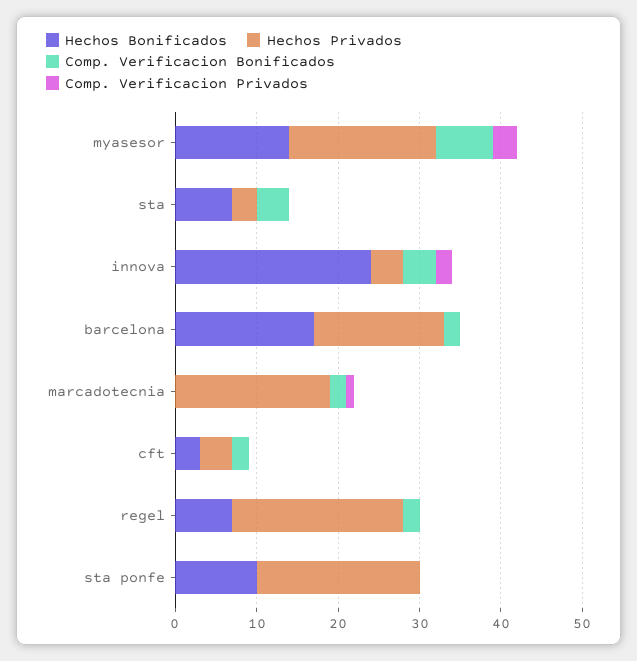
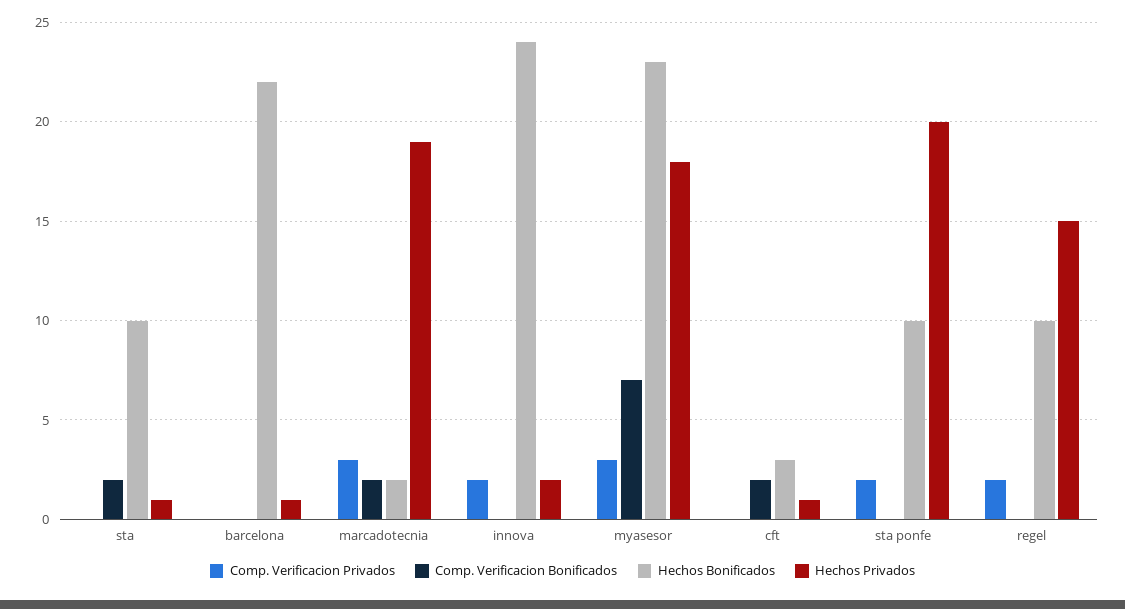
Hechos Bonificados, myasesor: 14 -> 23
Hechos Bonificados, sta: 7 -> 10
Hechos Privados, sta: 3 -> 1
Comp. Verificacion Bonificados, sta: 4 -> 2
Hechos Privados, innova: 4 -> 2
Comp. Verificacion Bonificados, innova: 4 -> 0
Hechos Bonificados, barcelona: 17 -> 22
Hechos Privados, barcelona: 16 -> 1
Comp. Verificacion Bonificados, barcelona: 2 -> 0
Hechos Bonificados, marcadotecnia: 0 -> 2
Comp. Verificacion Privados, marcadotecnia: 1 -> 3
Hechos Privados, cft: 4 -> 1
Hechos Bonificados, regel: 7 -> 10
Hechos Privados, regel: 21 -> 15
Comp. Verificacion Bonificados, regel: 2 -> 0
Comp. Verificacion Privados, regel: 0 -> 2
Comp. Verificacion Privados, sta ponfe: 0 -> 2

